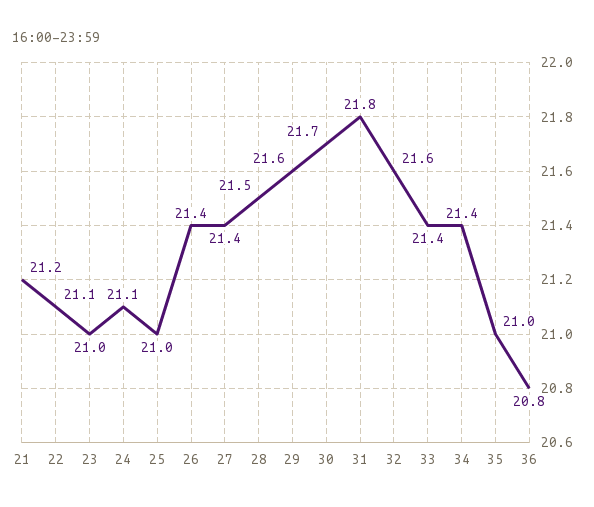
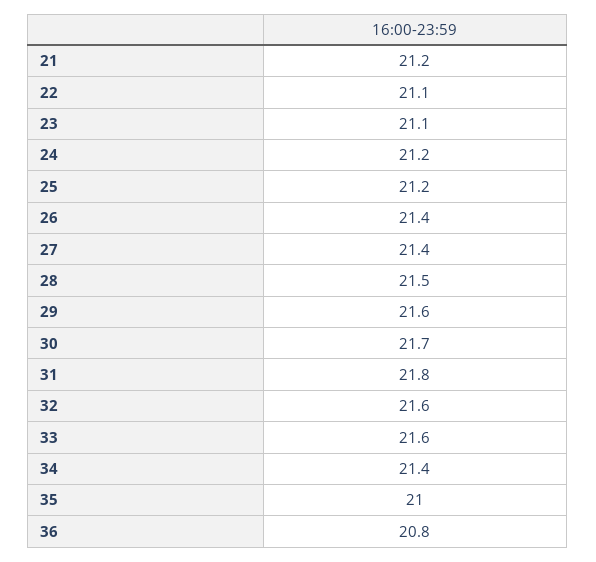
23: 21 -> 21.1
24: 21.1 -> 21.2
25: 21 -> 21.2
33: 21.4 -> 21.6

